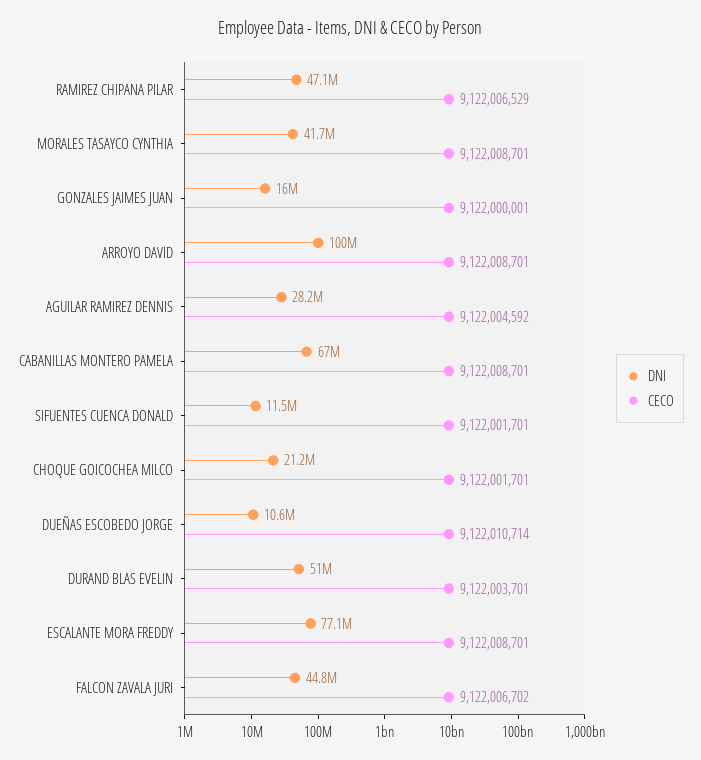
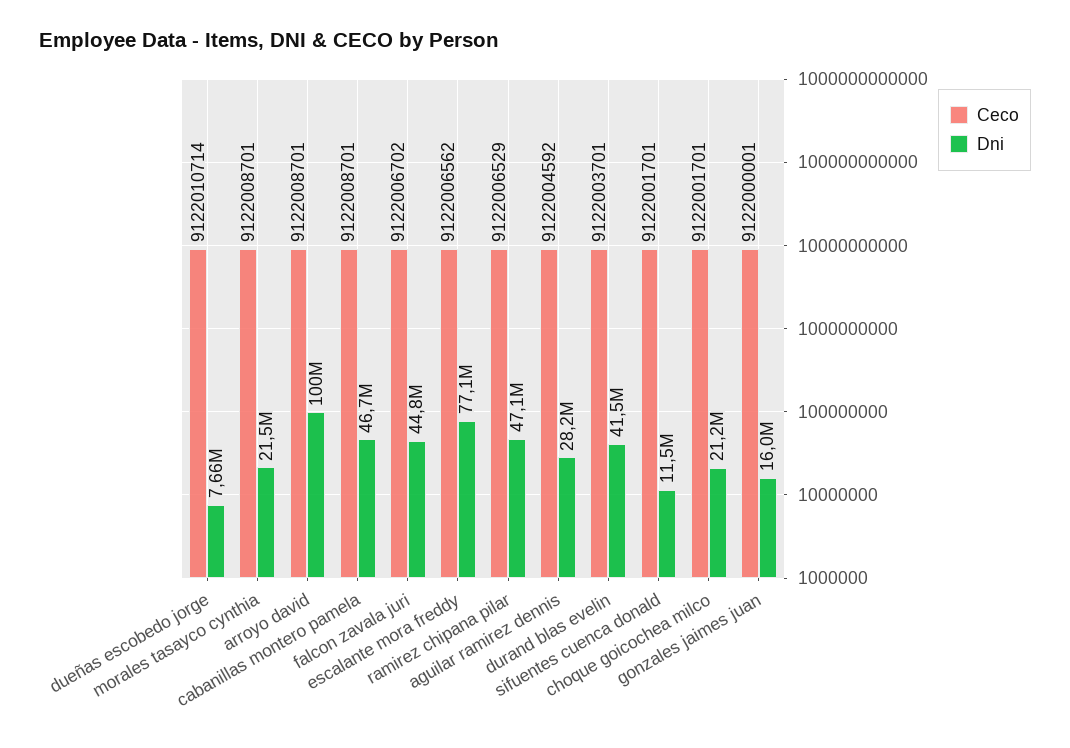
DNI, MORALES TASAYCO CYNTHIA: 41700000 -> 21500000
DNI, CABANILLAS MONTERO PAMELA: 67000000 -> 46700000
DNI, DUEÑAS ESCOBEDO JORGE: 10600000 -> 7660000
DNI, DURAND BLAS EVELIN: 51000000 -> 41500000
CECO, ESCALANTE MORA FREDDY: 9122008701 -> 9122006562

